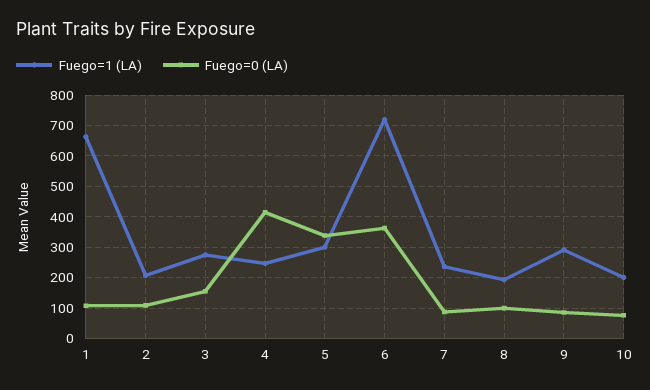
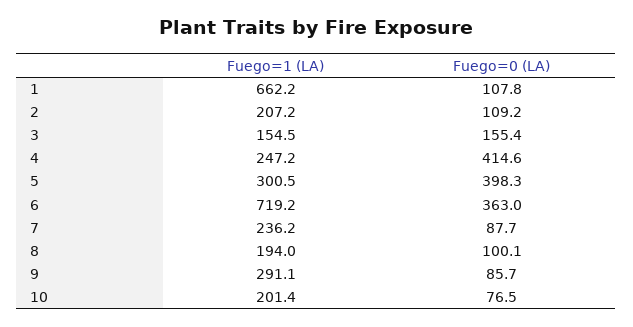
Fuego=1 (LA), 3: 280 -> 154.5
Fuego=0 (LA), 5: 340 -> 398.3

